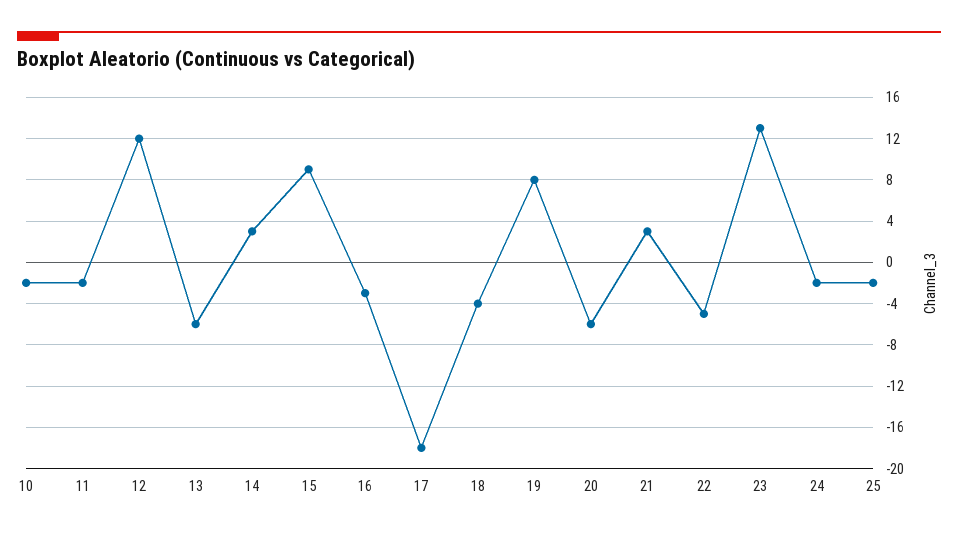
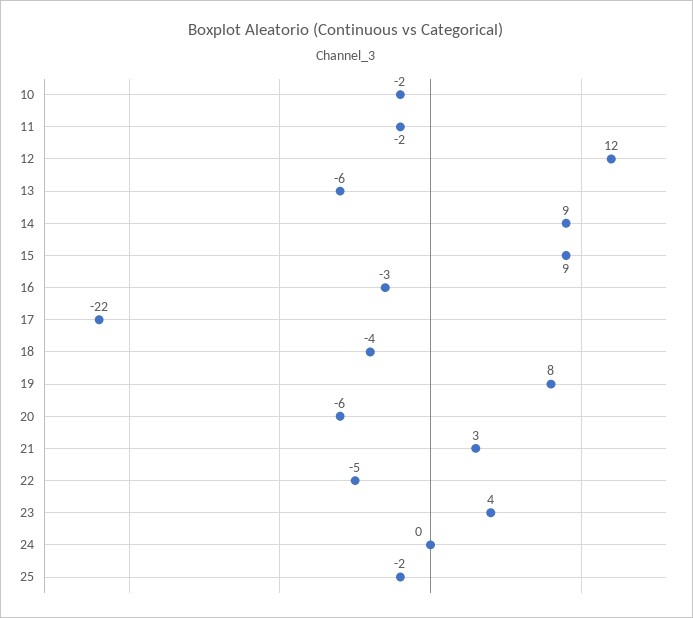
14: 3 -> 9
17: -18 -> -22
23: 13 -> 4
24: -2 -> 0

